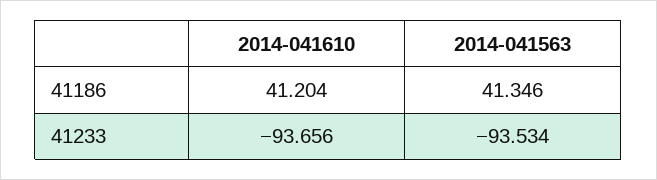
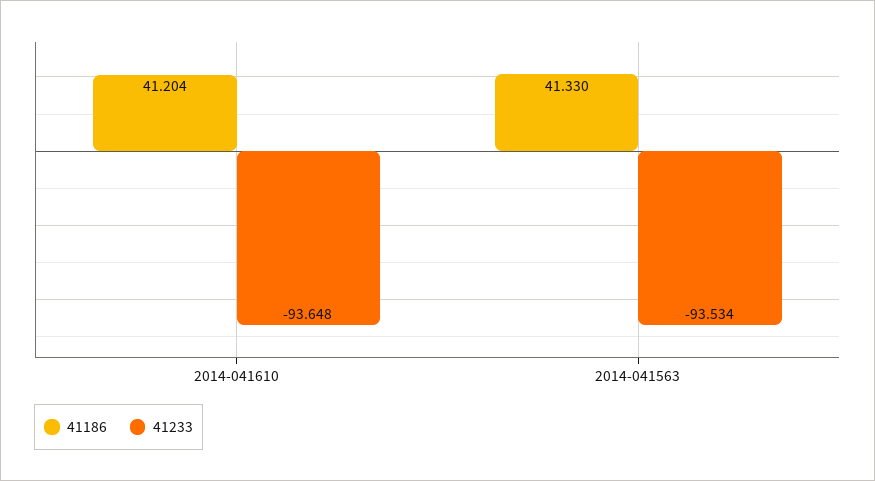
41186, 2014-041563: 41.346 -> 41.33
41233, 2014-041610: -93.656 -> -93.648

